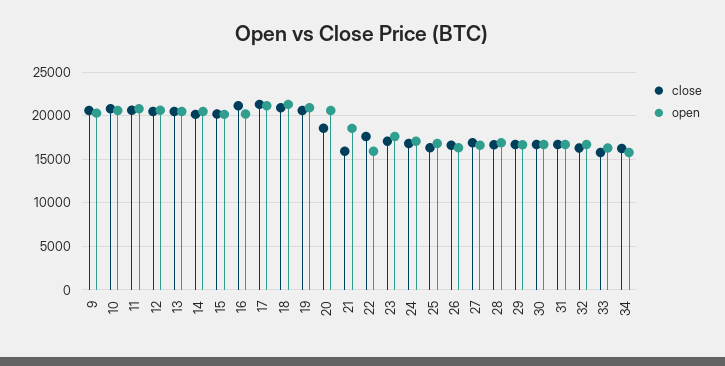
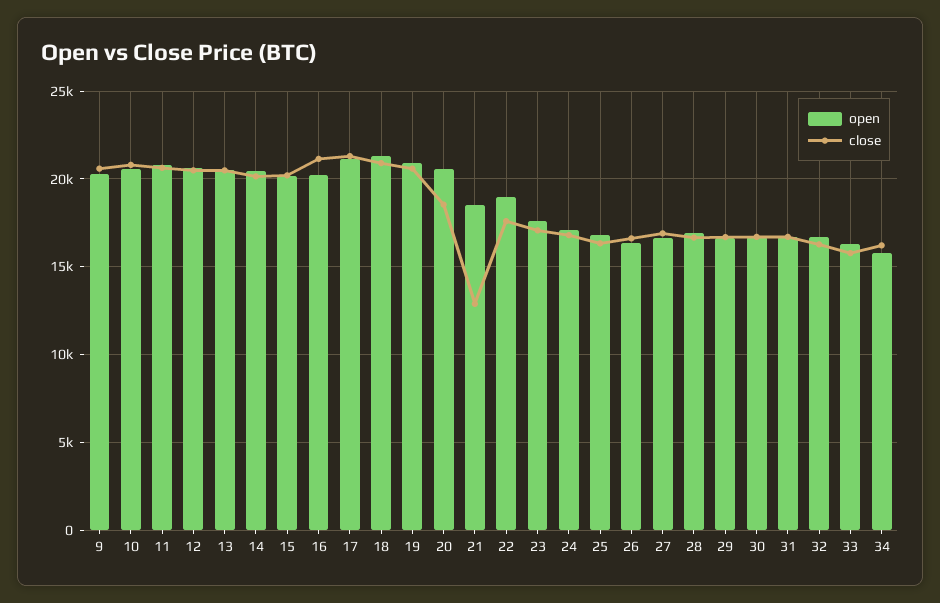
close, 21: 16000 -> 13000
open, 22: 16000 -> 19000

